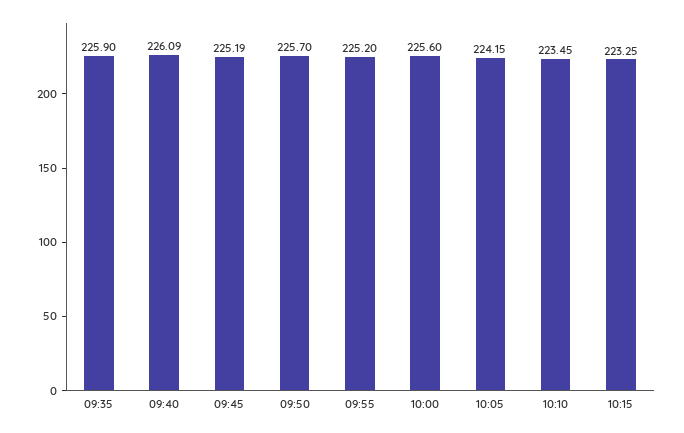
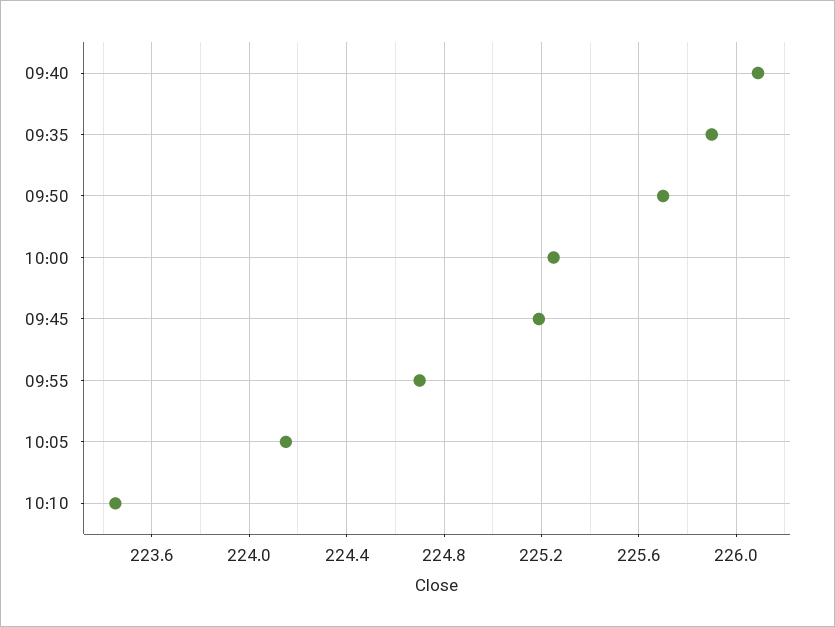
09:55: 225.2 -> 224.7
10:00: 225.6 -> 225.25
10:15: 223.25 -> none

